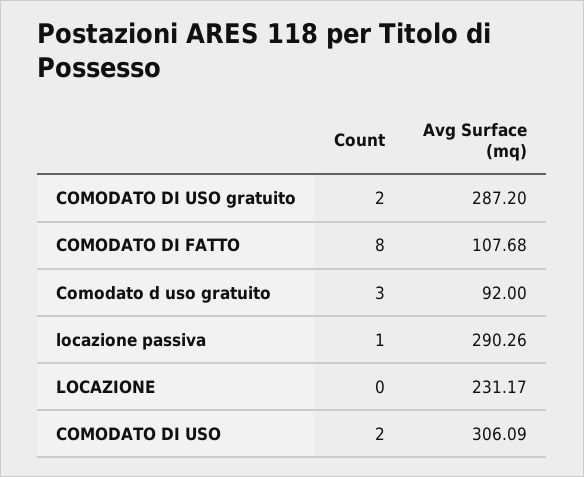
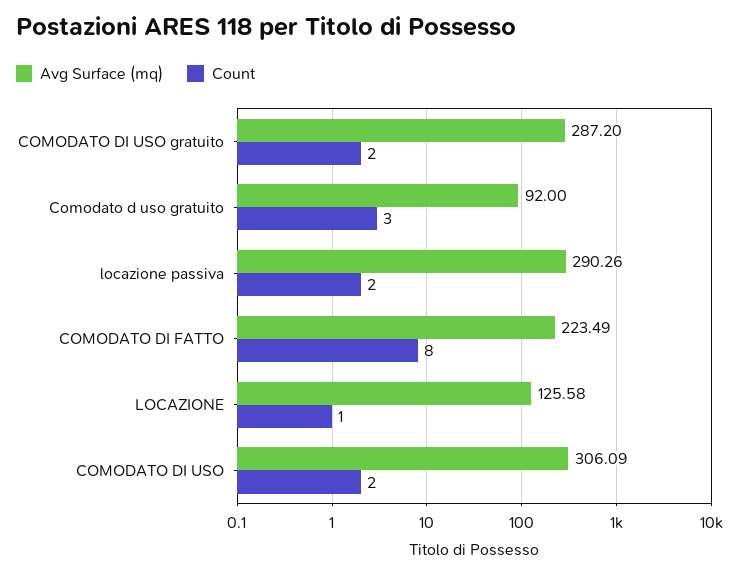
Avg Surface (mq), COMODATO DI FATTO: 107.68 -> 223.49
Count, locazione passiva: 1 -> 2
Count, LOCAZIONE: 0 -> 1
Avg Surface (mq), LOCAZIONE: 231.17 -> 125.58

